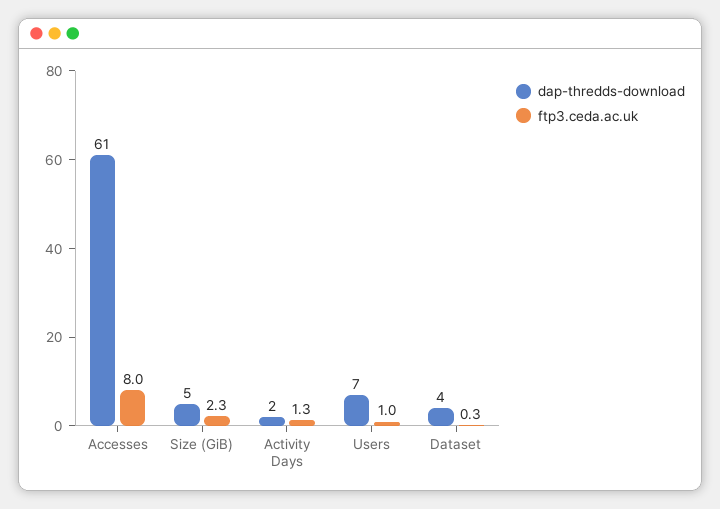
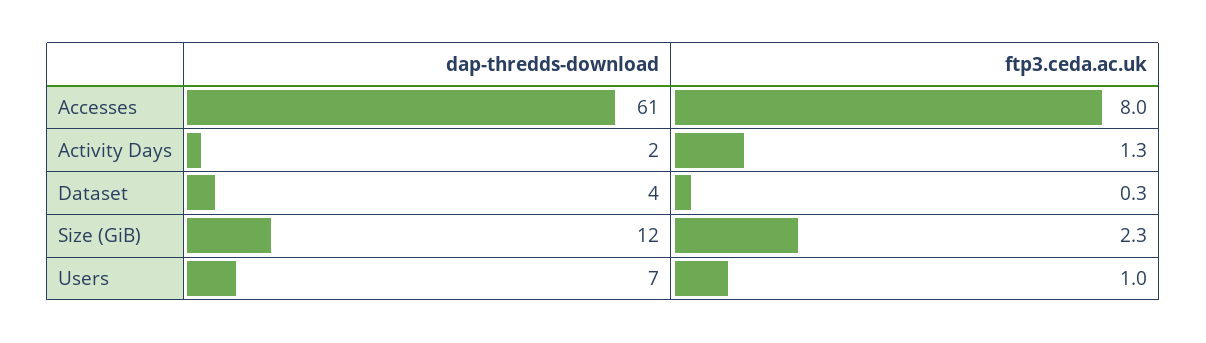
dap-thredds-download, Size (GiB): 5 -> 12

